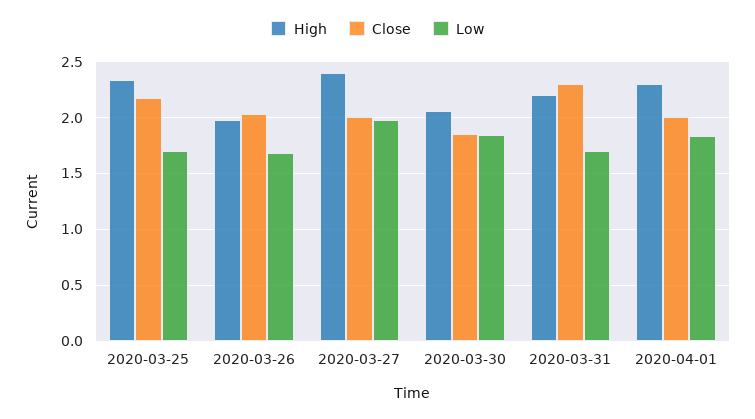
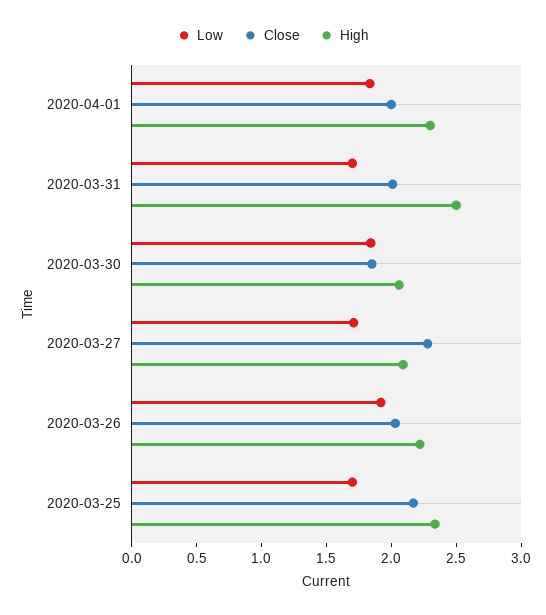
High, 2020-03-26: 2 -> 2.2
Low, 2020-03-26: 1.7 -> 1.9
High, 2020-03-27: 2.4 -> 2.1
Close, 2020-03-27: 2 -> 2.3
Low, 2020-03-27: 2 -> 1.7
High, 2020-03-31: 2.2 -> 2.5
Close, 2020-03-31: 2.3 -> 2

